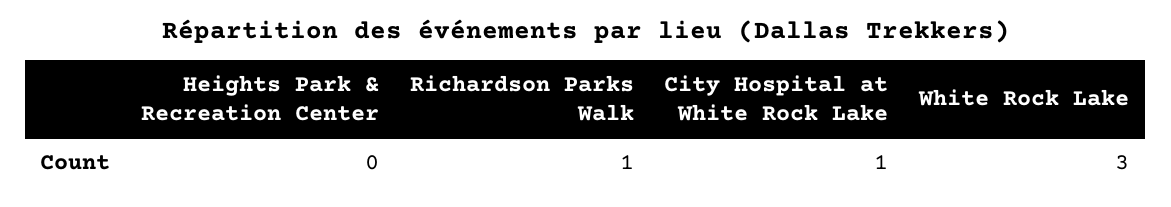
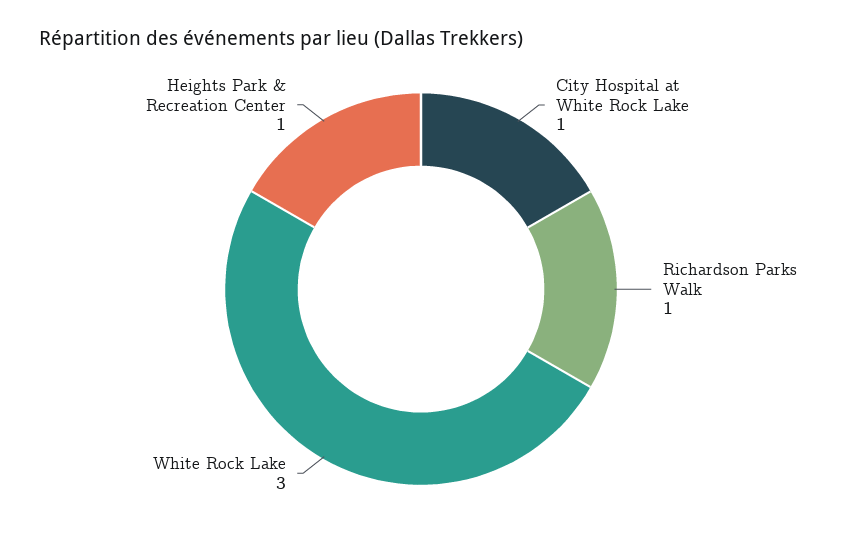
Heights Park & Recreation Center: 0 -> 1

